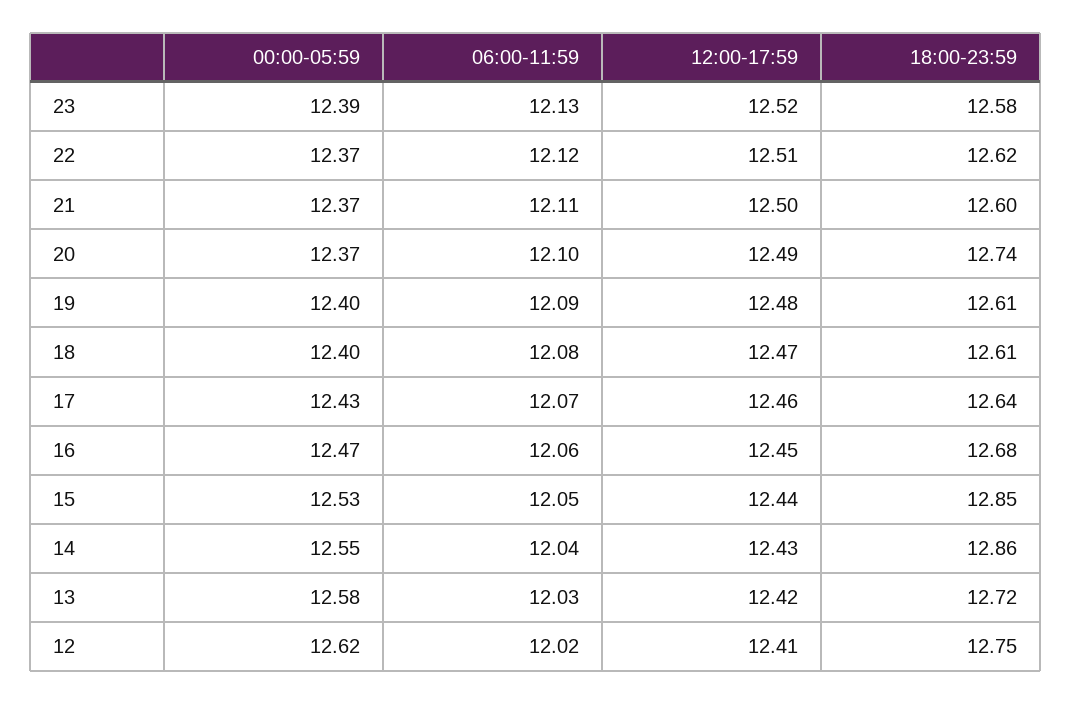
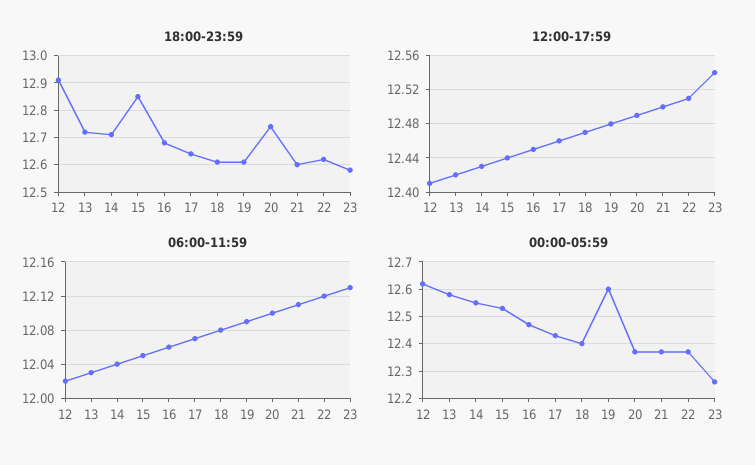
00:00-05:59, 23: 12.39 -> 12.25
12:00-17:59, 23: 12.52 -> 12.54
00:00-05:59, 19: 12.4 -> 12.6
18:00-23:59, 14: 12.86 -> 12.7
18:00-23:59, 12: 12.75 -> 12.9

